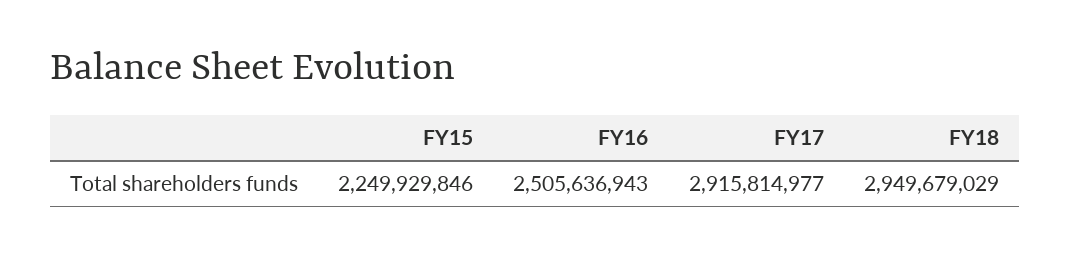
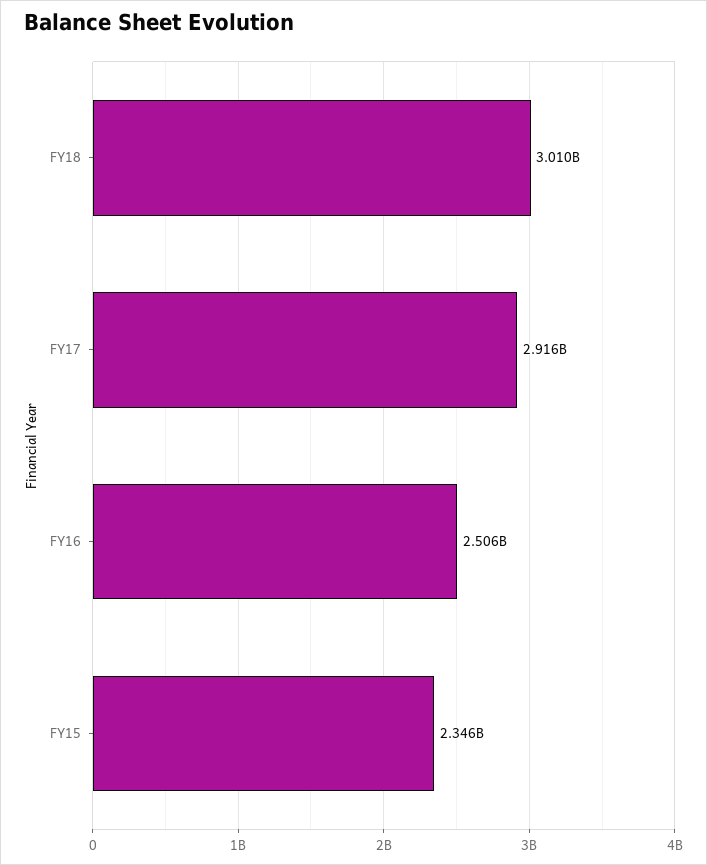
FY15: 2249929846 -> 2346000000
FY18: 2949679029 -> 3010000000

